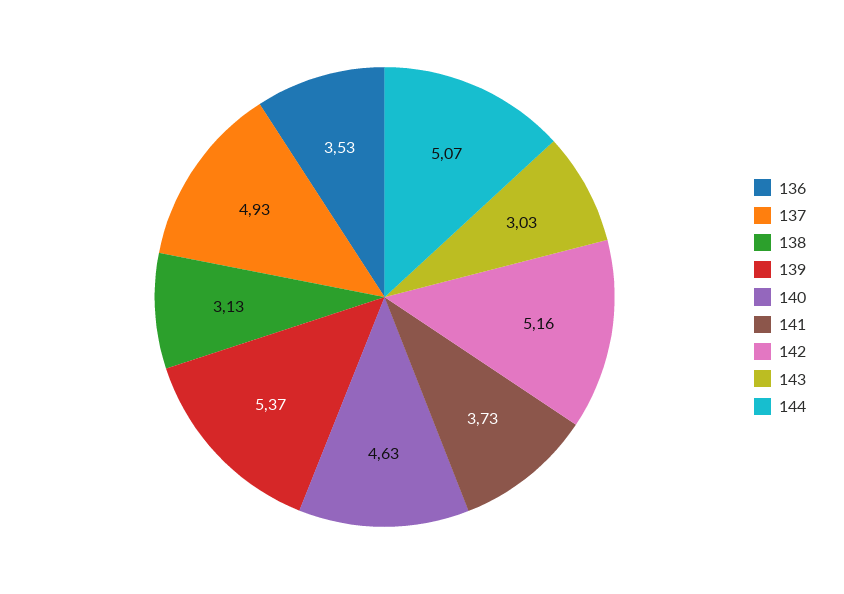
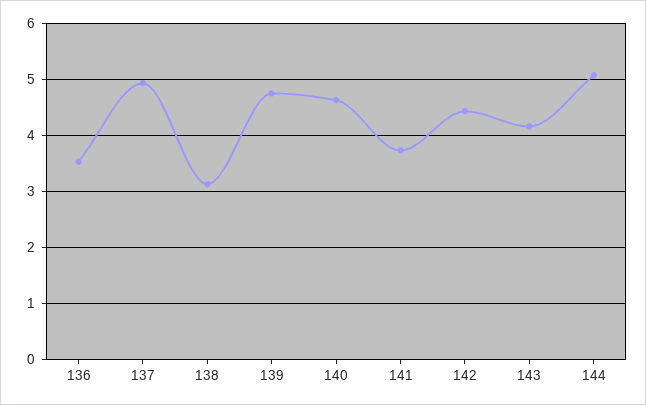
139: 5.37 -> 4.8
142: 5.16 -> 4.4
143: 3.03 -> 4.2

